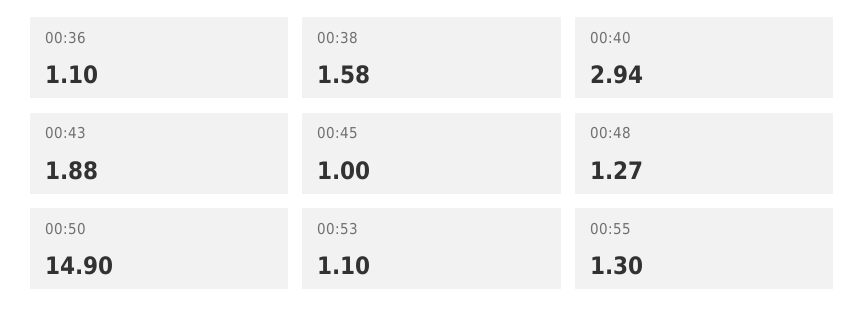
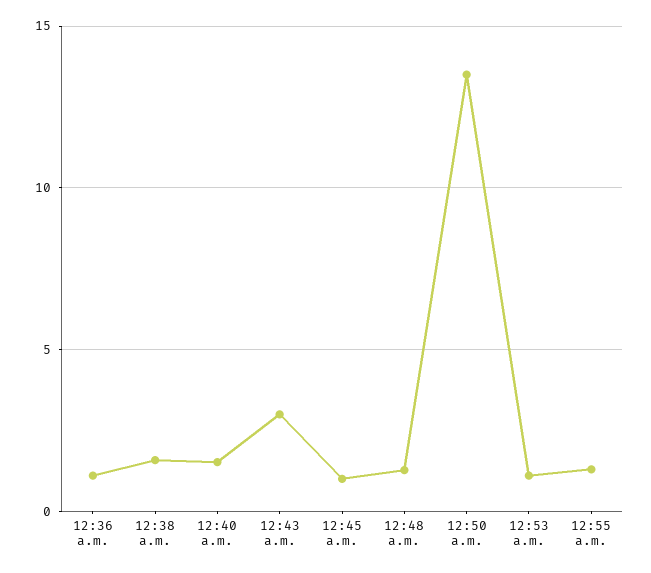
00:40: 2.94 -> 1.5
00:43: 1.88 -> 3
00:50: 14.9 -> 13.5

